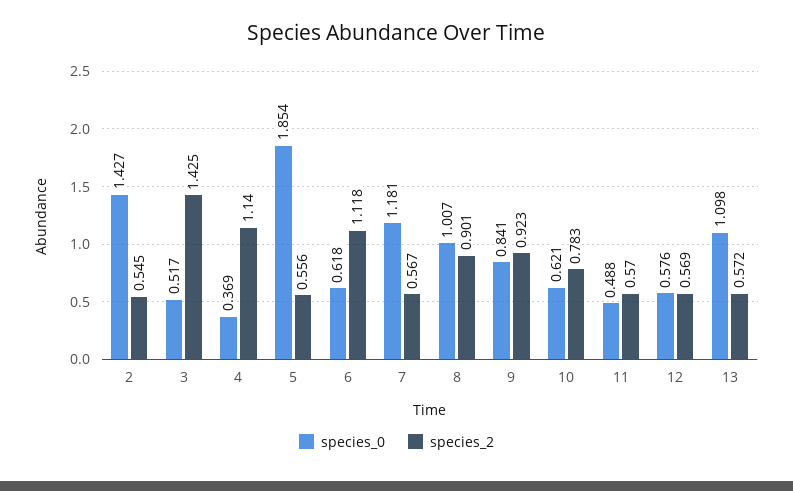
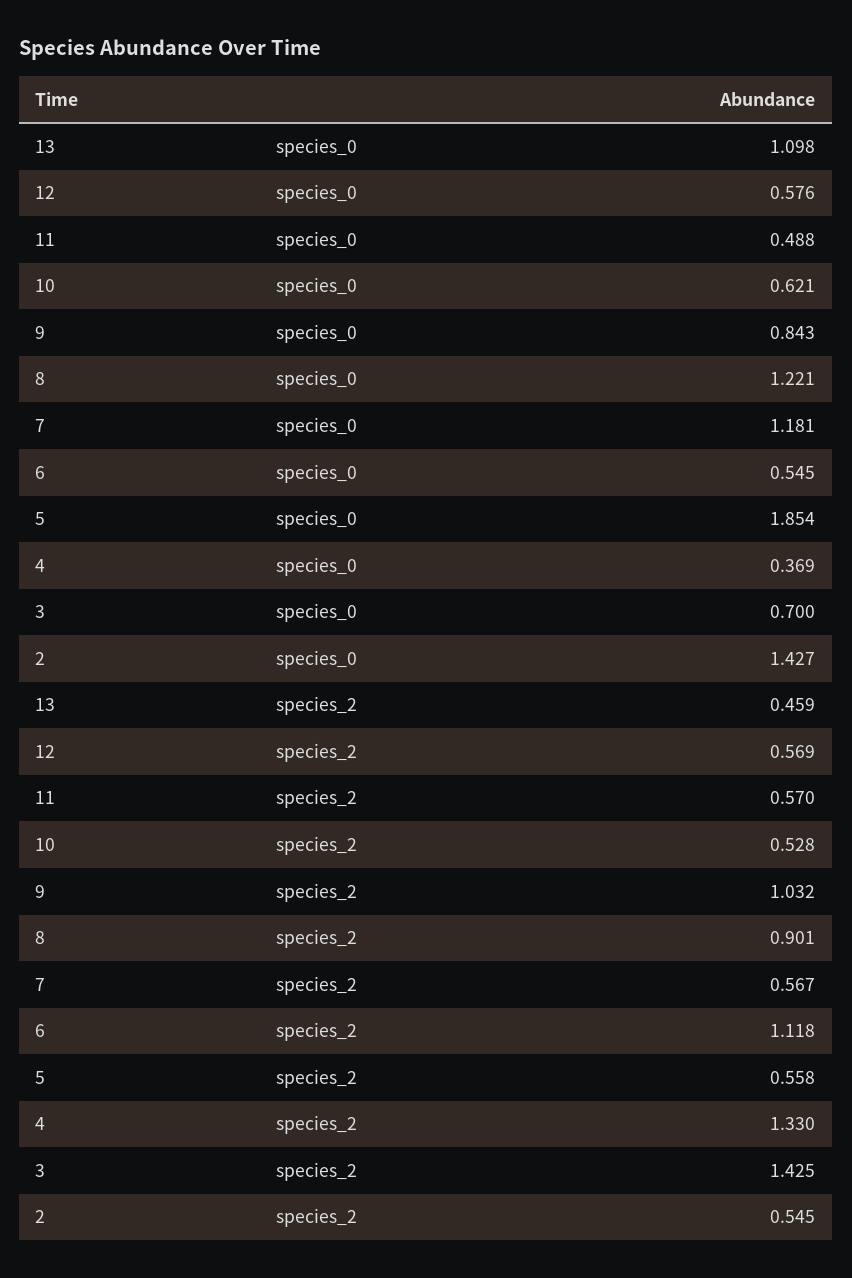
species_0, 3: 0.517 -> 0.7
species_2, 4: 1.14 -> 1.33
species_2, 5: 0.556 -> 0.558
species_0, 6: 0.618 -> 0.545
species_0, 8: 1.007 -> 1.221
species_0, 9: 0.841 -> 0.843
species_2, 9: 0.923 -> 1.032
species_2, 10: 0.783 -> 0.528
species_2, 13: 0.572 -> 0.459

